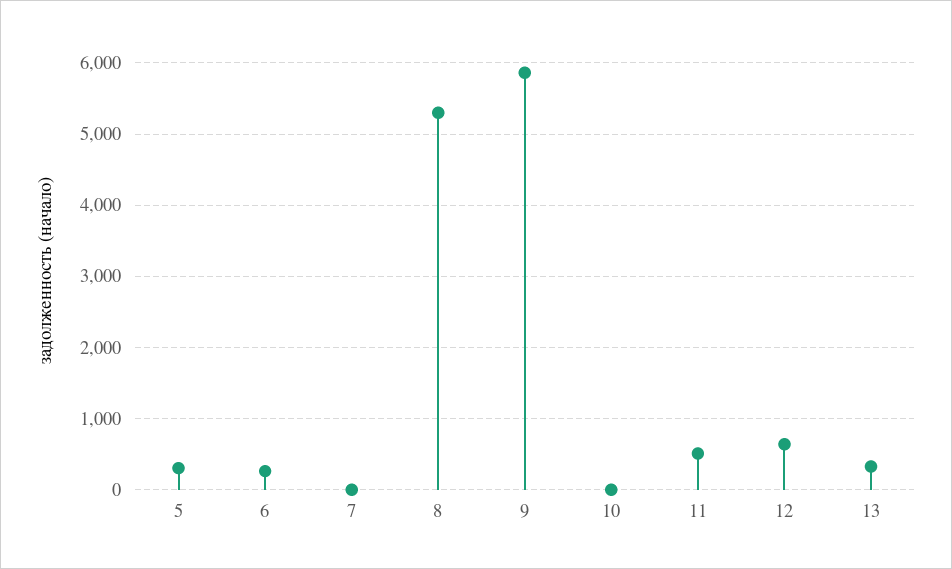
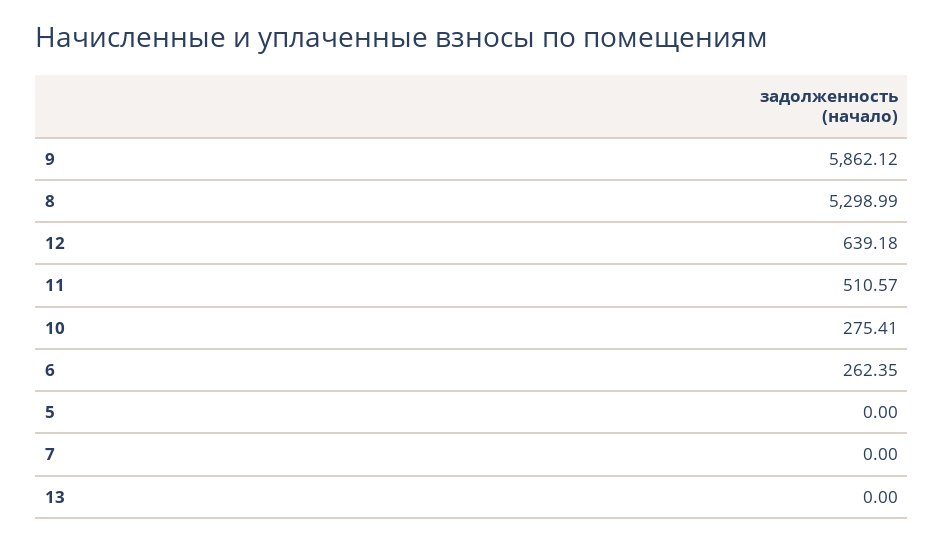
5: 300 -> 0
10: 0 -> 275.41
13: 300 -> 0

